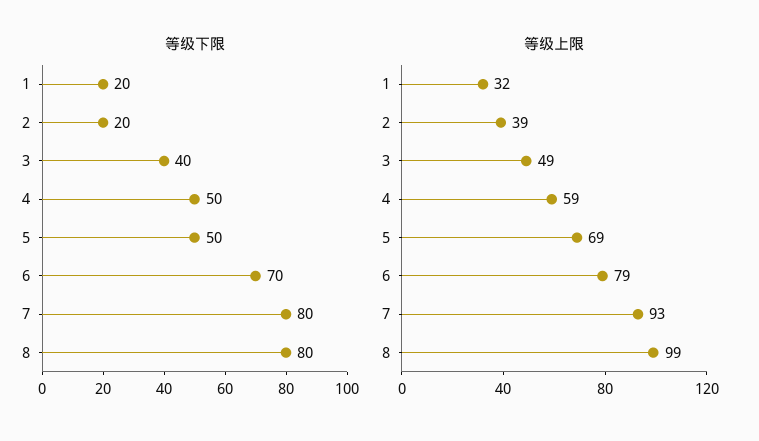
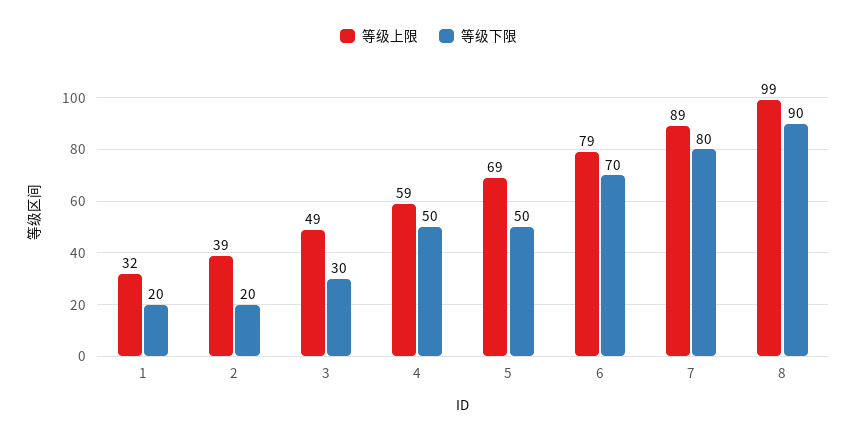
等级下限, 3: 40 -> 30
等级下限, 8: 80 -> 90
等级上限, 7: 93 -> 89

